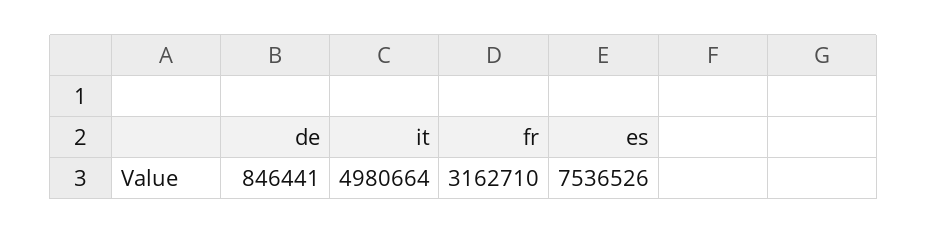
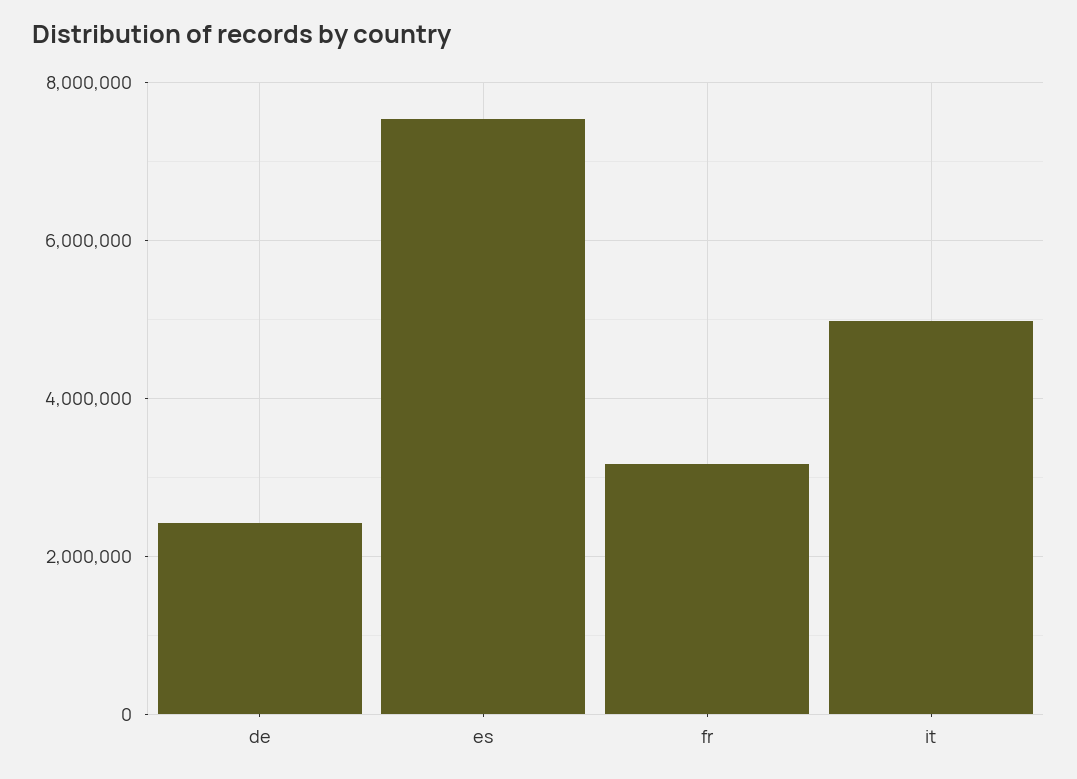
de: 846441 -> 2400000

